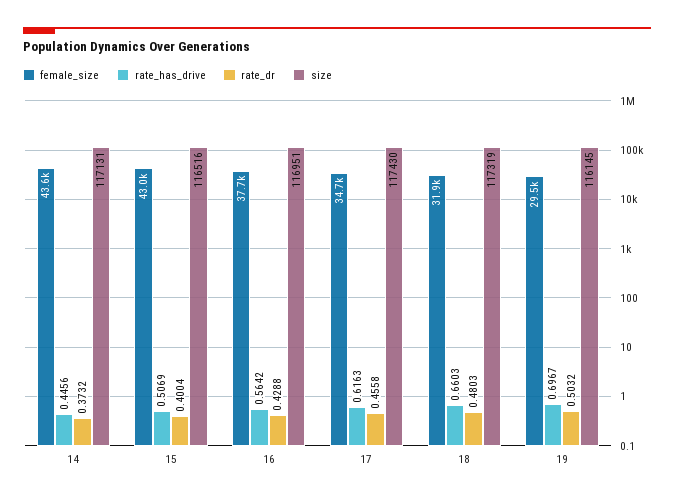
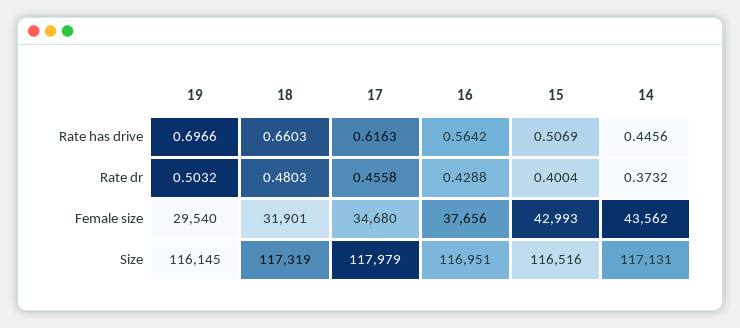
size, 17: 117430 -> 117979
rate_has_drive, 19: 0.6967 -> 0.6966

